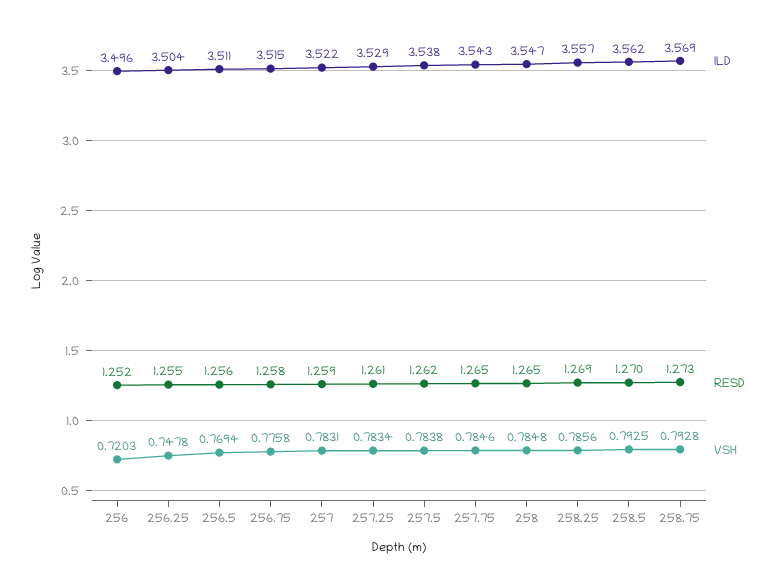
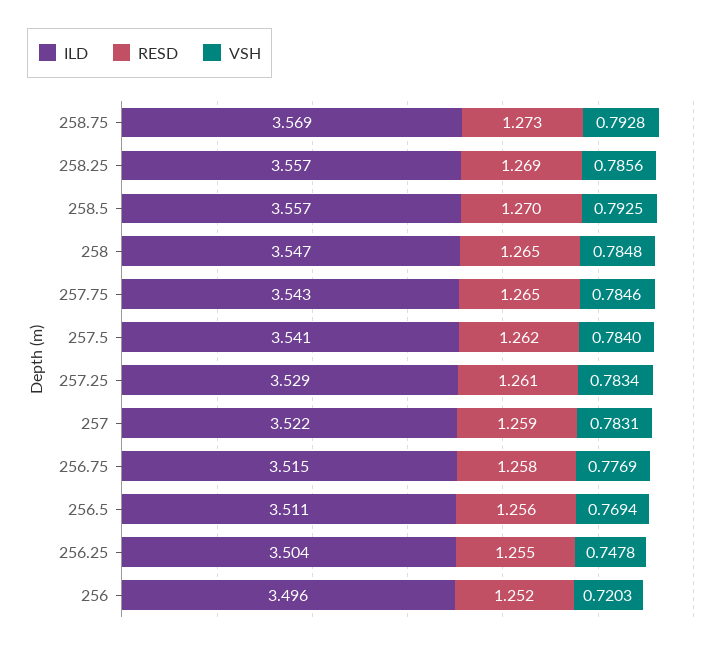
VSH, 256.75: 0.7758 -> 0.7769
ILD, 257.5: 3.538 -> 3.541
VSH, 257.5: 0.7838 -> 0.784
ILD, 258.5: 3.562 -> 3.557

